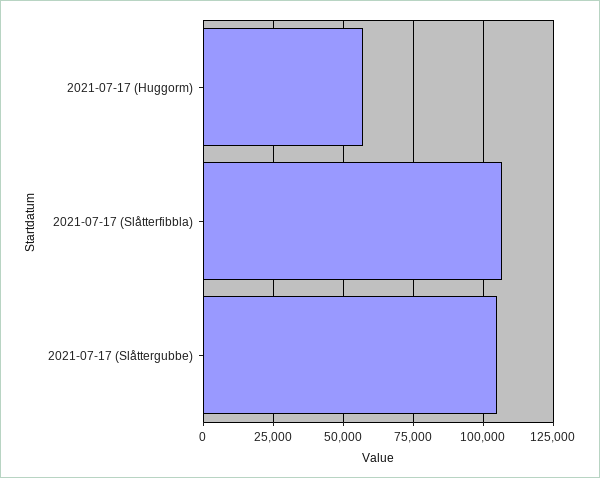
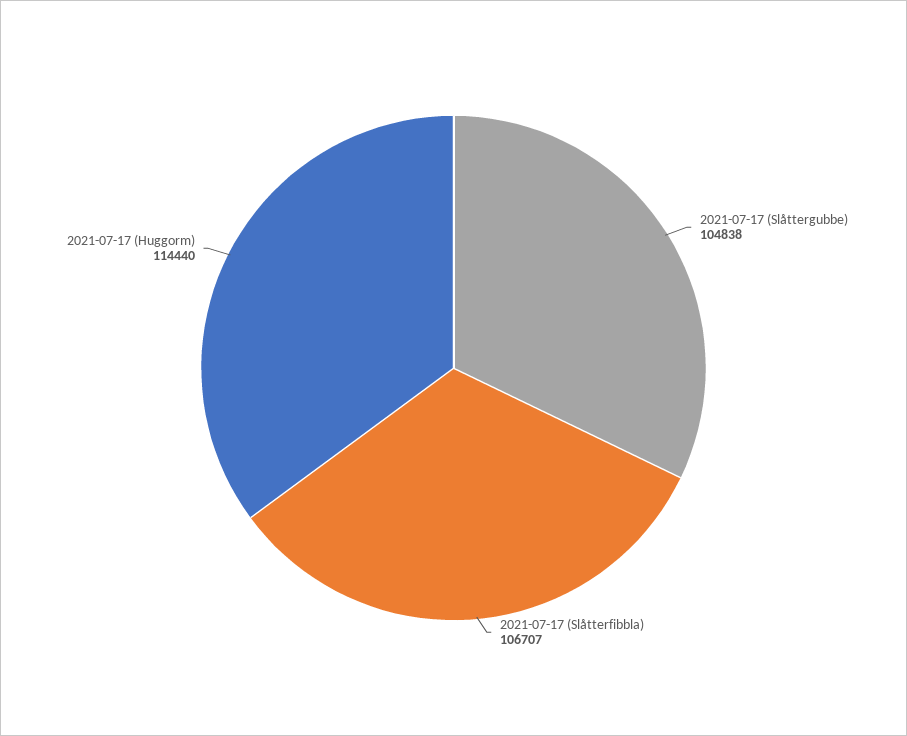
2021-07-17 (Huggorm): 57500 -> 114440

